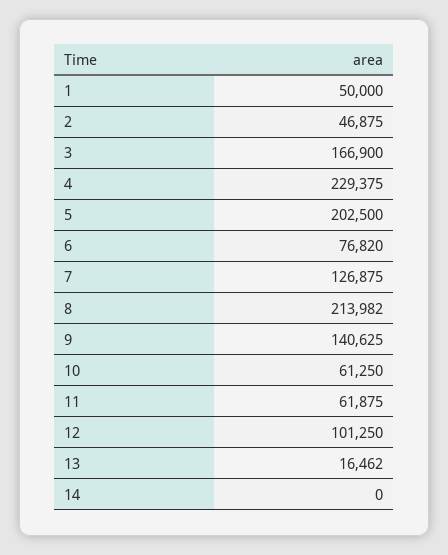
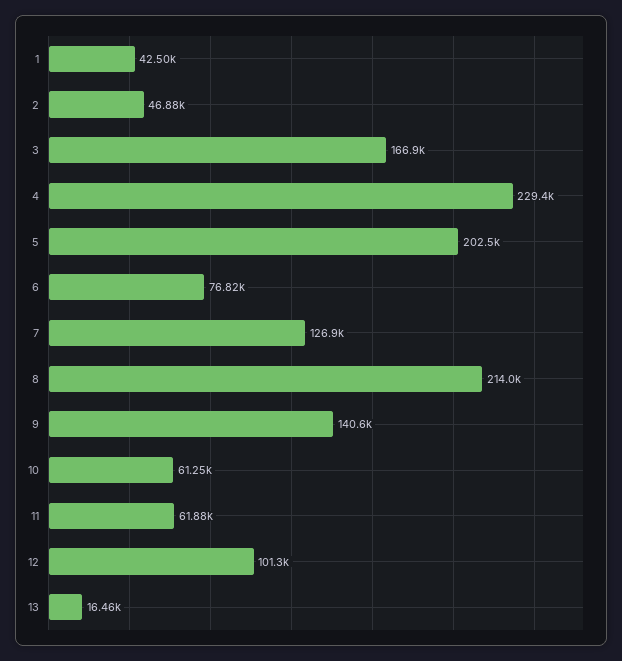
1: 50000 -> 42500
14: 0 -> none

